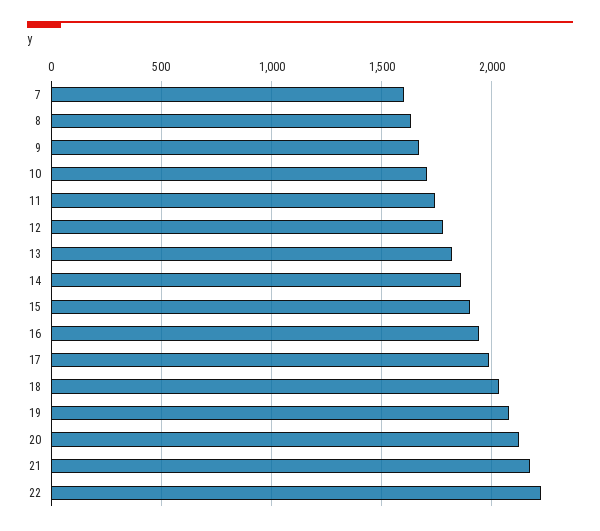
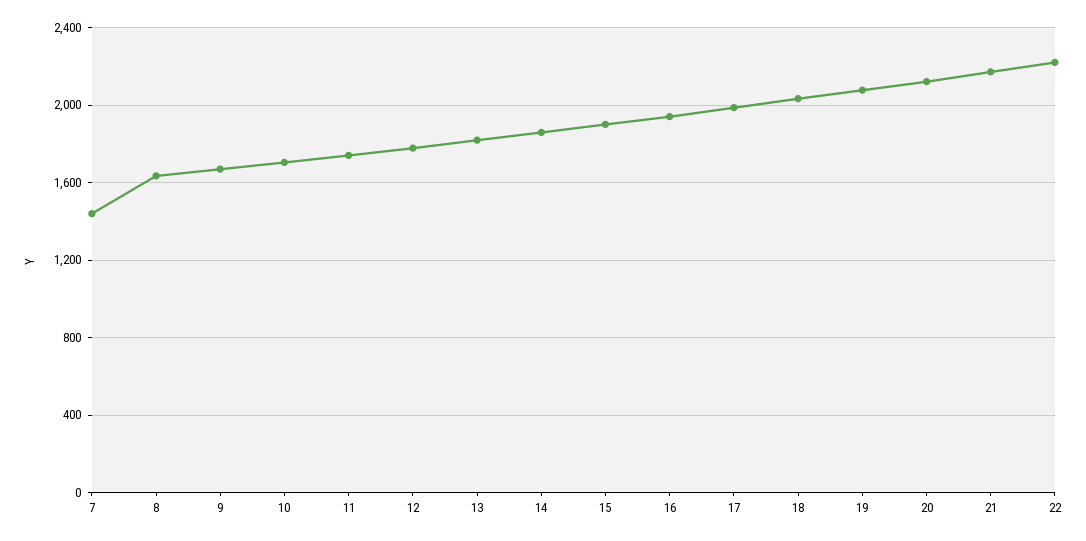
7: 1600 -> 1450

